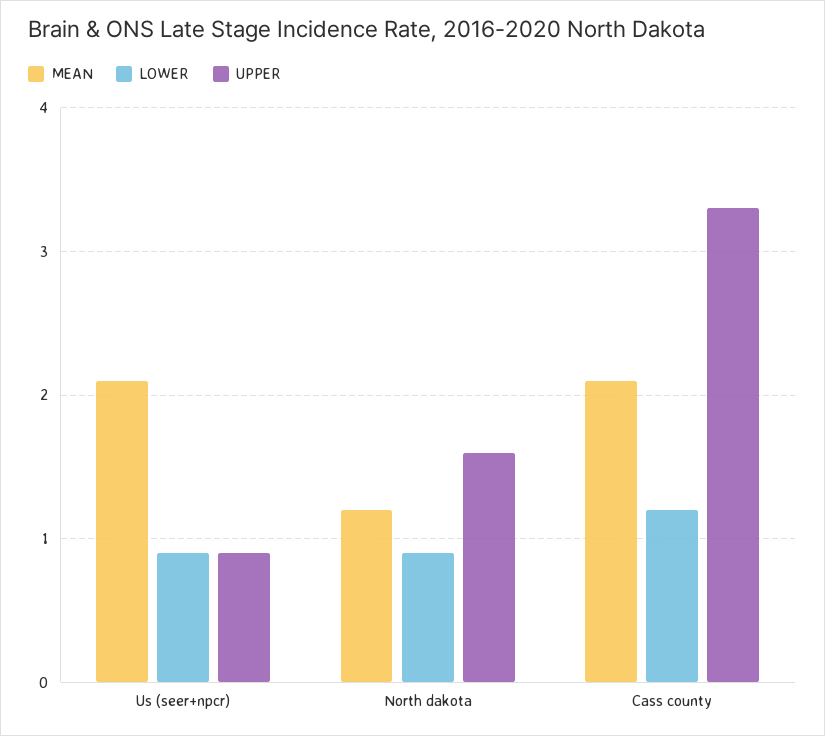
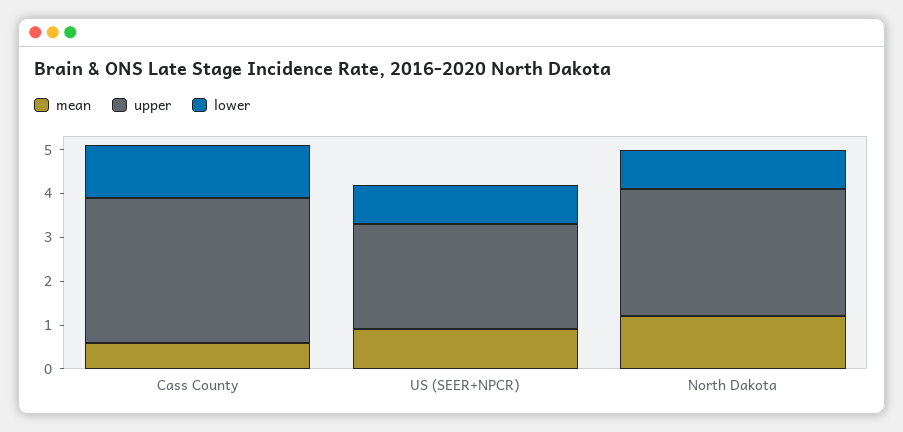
MEAN, Us (seer+npcr): 2.1 -> 1
UPPER, Us (seer+npcr): 0.9 -> 2.5
UPPER, North dakota: 1.6 -> 3
MEAN, Cass county: 2.1 -> 0.5

